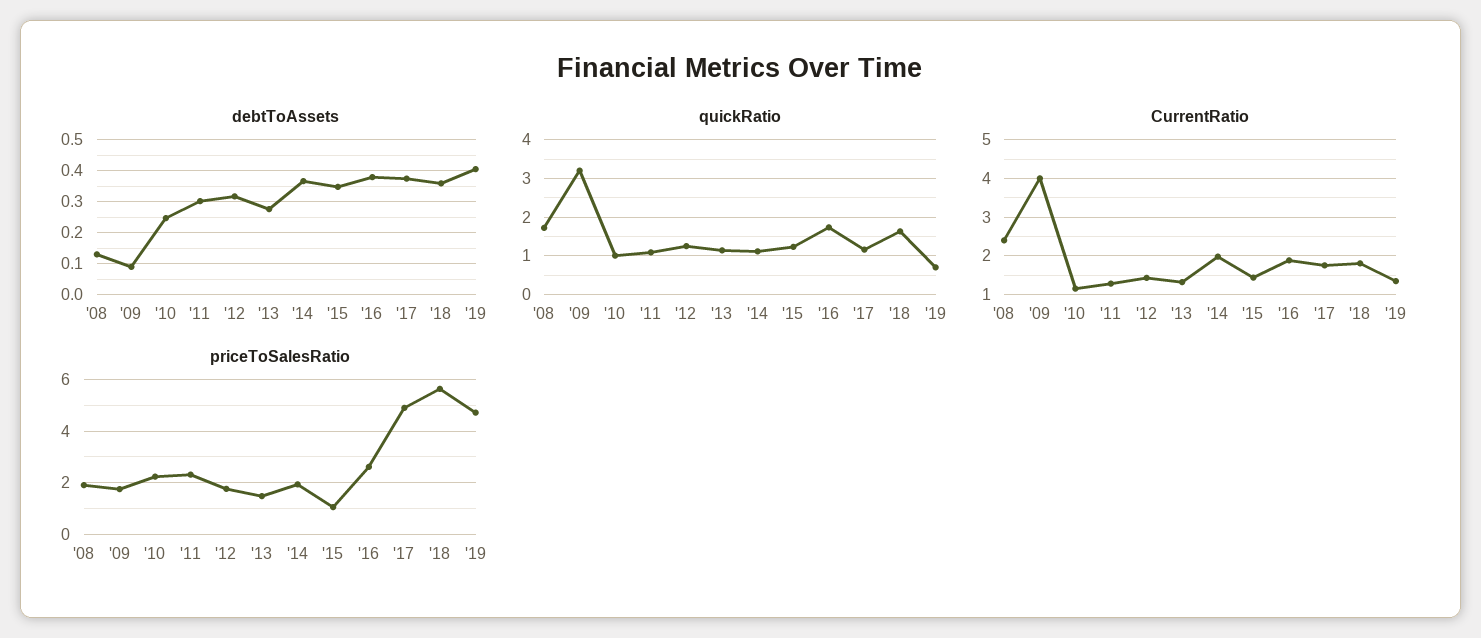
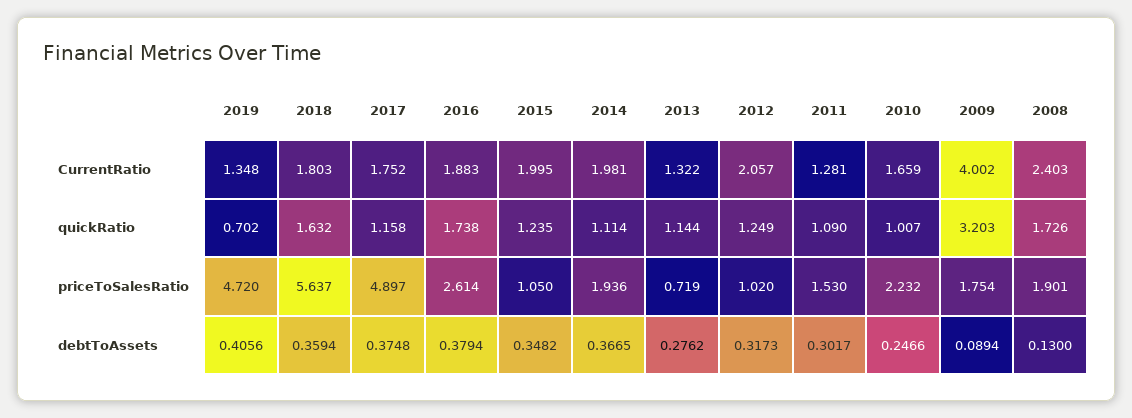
CurrentRatio, '10: 1.2 -> 1.659
CurrentRatio, '12: 1.4 -> 2.057
CurrentRatio, '15: 1.4 -> 1.995
priceToSalesRatio, '11: 2.25 -> 1.53
priceToSalesRatio, '12: 1.75 -> 1.02
priceToSalesRatio, '13: 1.5 -> 0.719

